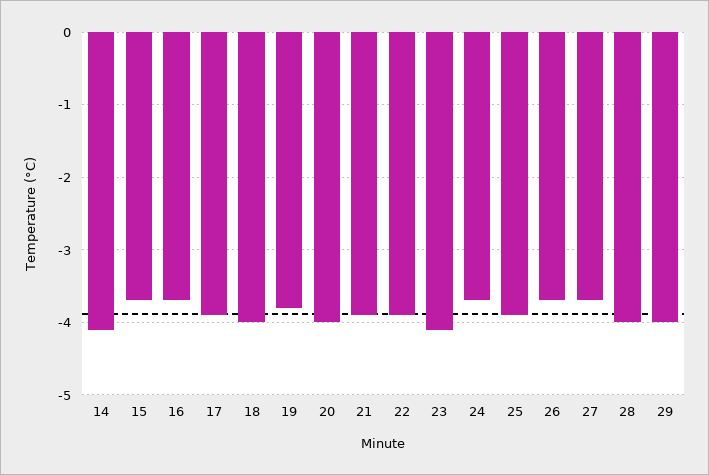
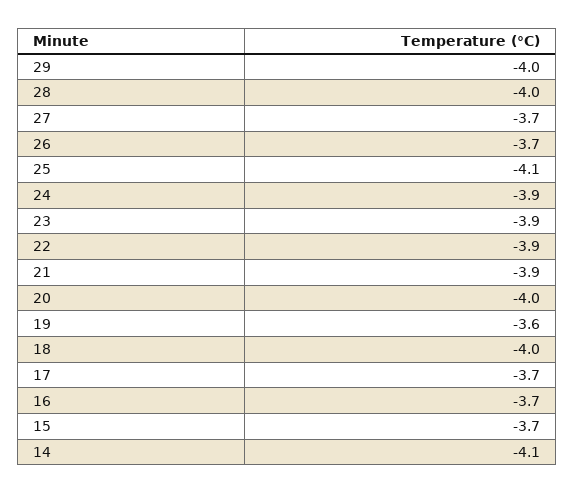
17: -3.9 -> -3.7
19: -3.8 -> -3.6
23: -4.1 -> -3.9
24: -3.7 -> -3.9
25: -3.9 -> -4.1

